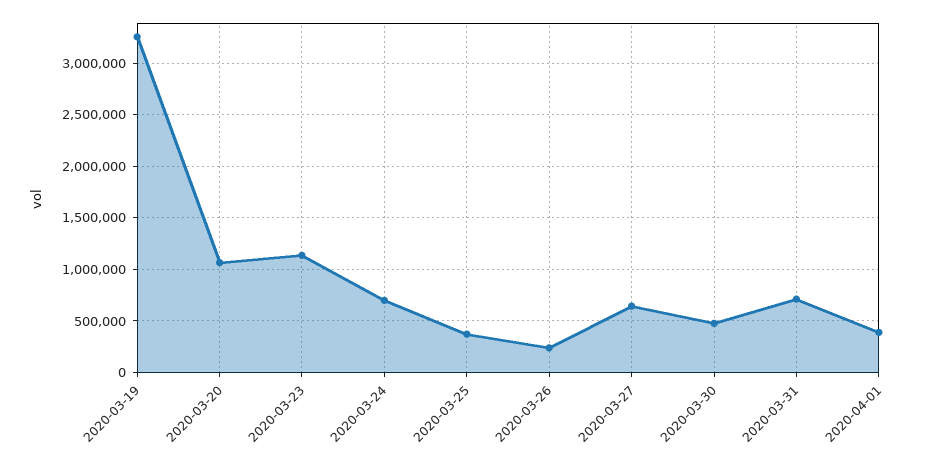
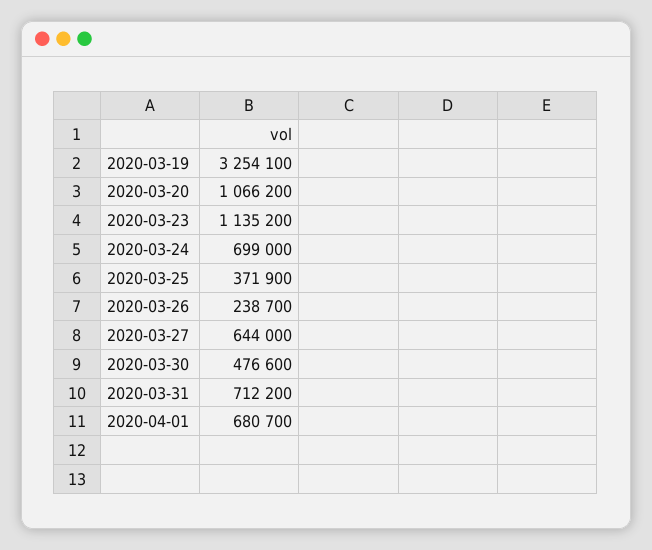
2020-04-01: 400000 -> 680700

